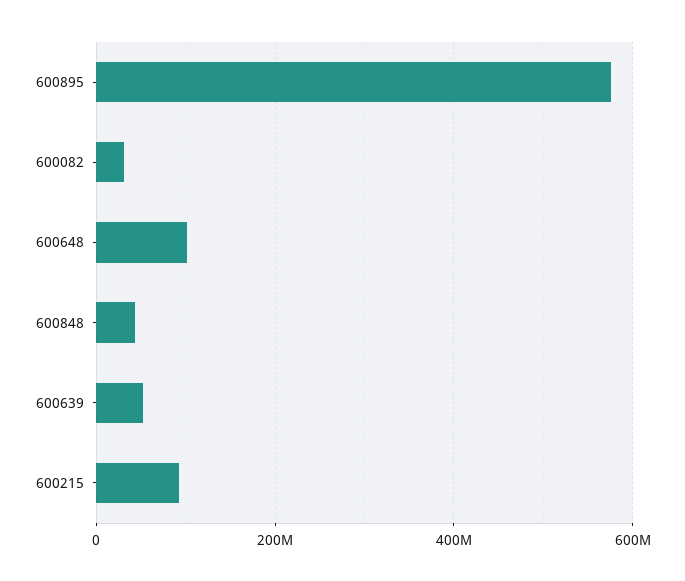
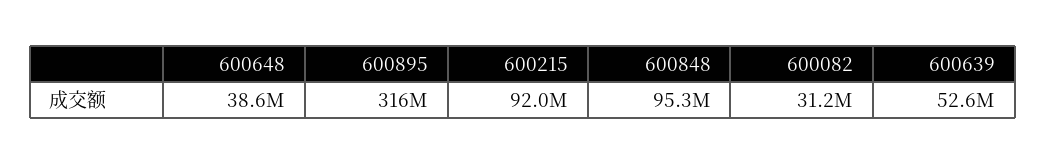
600895: 580000000 -> 316000000
600648: 100000000 -> 38600000
600848: 40000000 -> 95300000

